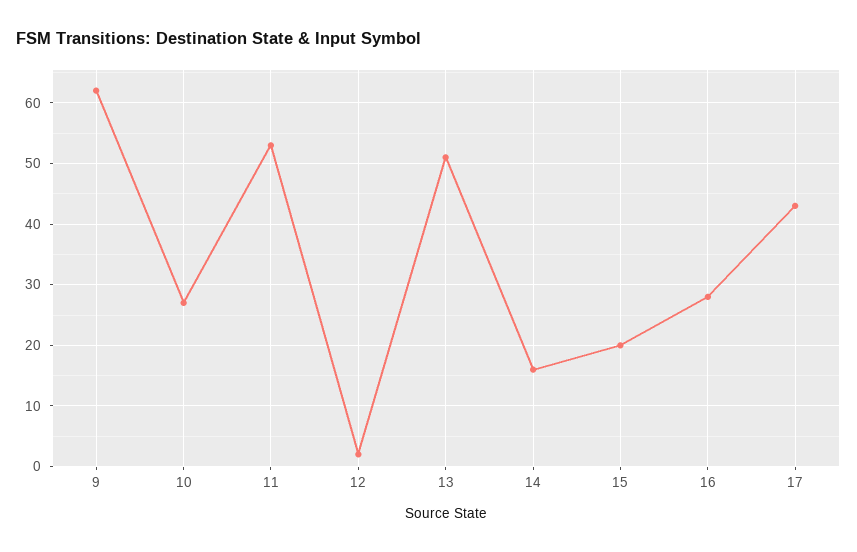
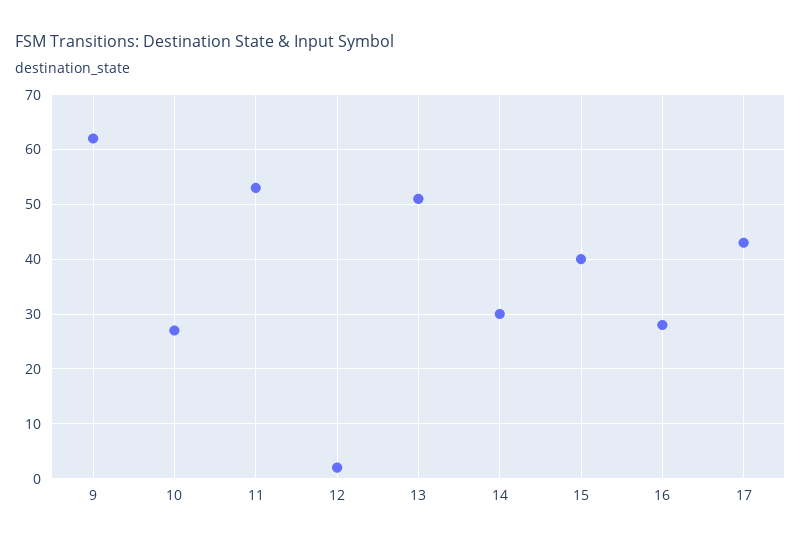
14: 16 -> 30
15: 20 -> 40

